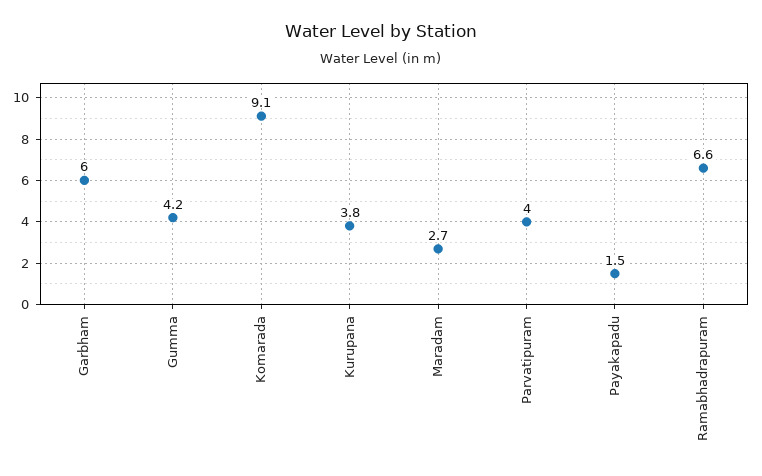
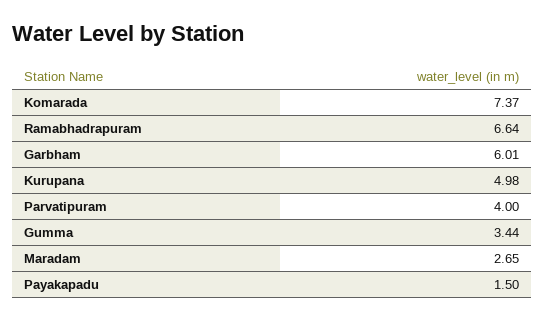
Gumma: 4.2 -> 3.44
Komarada: 9.1 -> 7.37
Kurupana: 3.8 -> 4.98

